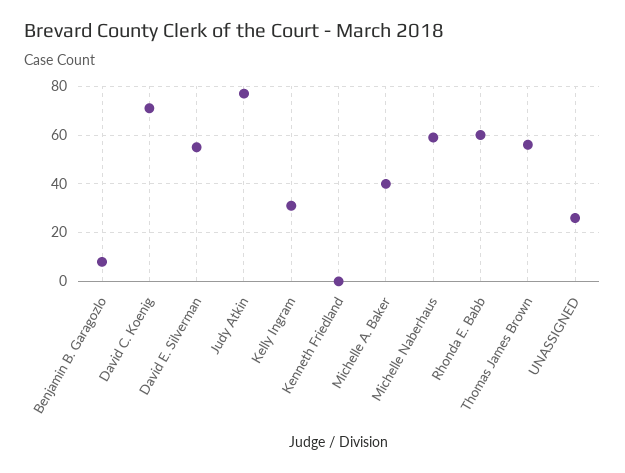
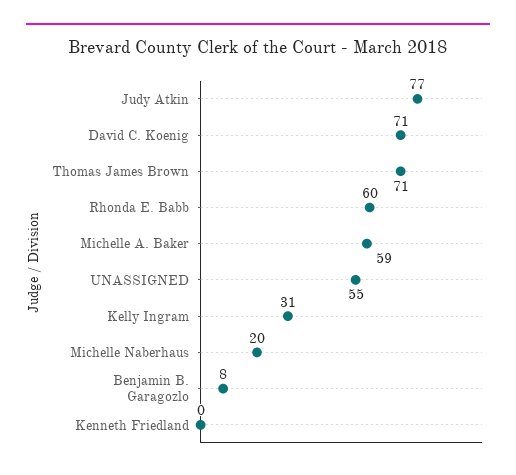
David E. Silverman: 55 -> none
Michelle A. Baker: 40 -> 59
Michelle Naberhaus: 60 -> 20
Thomas James Brown: 55 -> 71
UNASSIGNED: 25 -> 55

